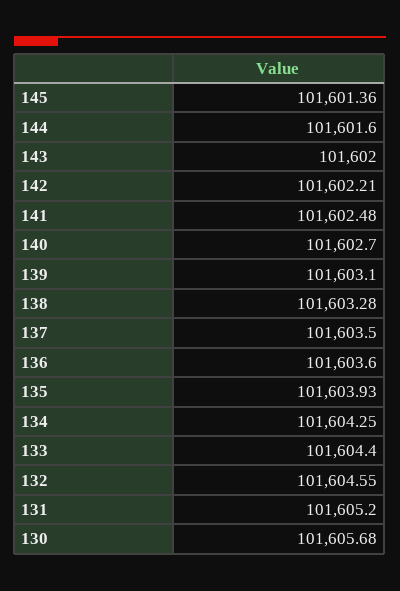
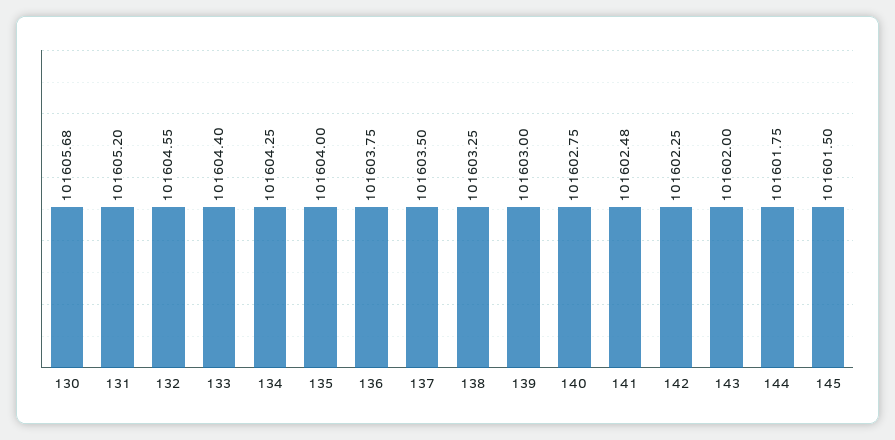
145: 101601.36 -> 101601.5
144: 101601.6 -> 101601.75
142: 101602.21 -> 101602.25
140: 101602.7 -> 101602.75
139: 101603.1 -> 101603
138: 101603.28 -> 101603.25
136: 101603.6 -> 101603.75
135: 101603.93 -> 101604

